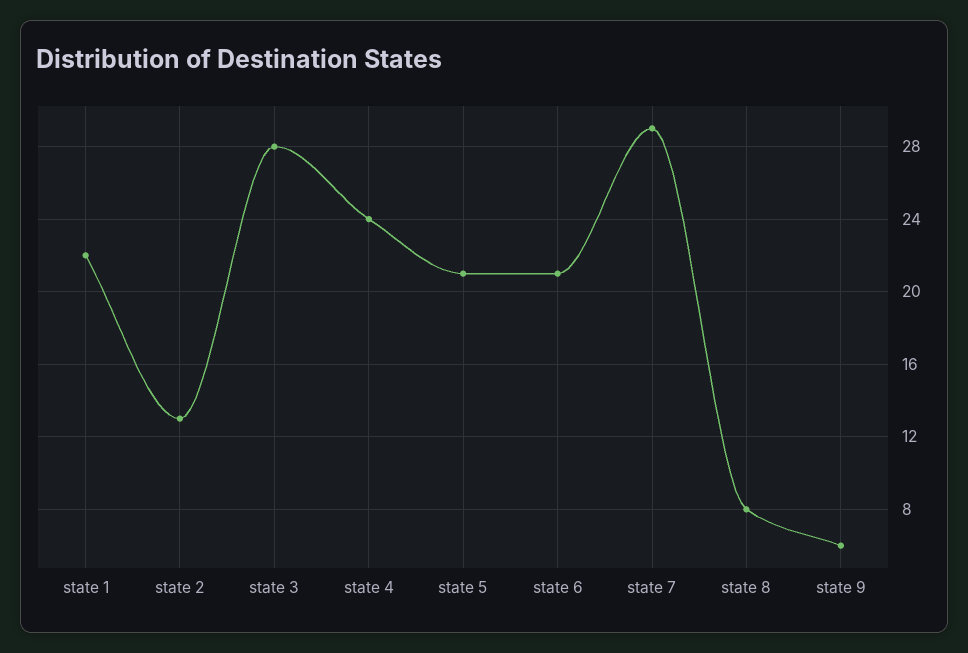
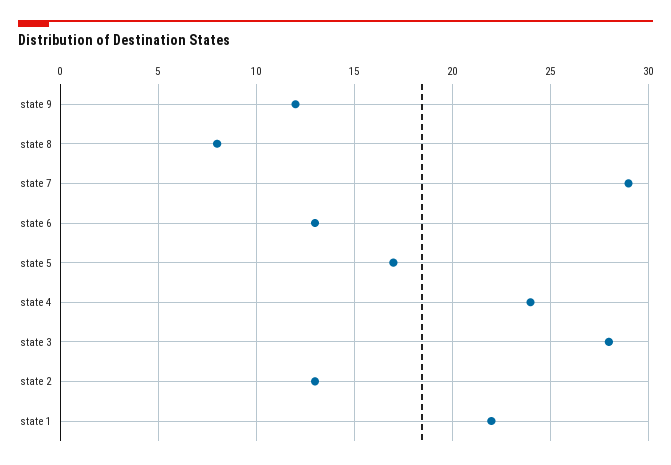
state 5: 21 -> 17
state 6: 21 -> 13
state 9: 6 -> 12

